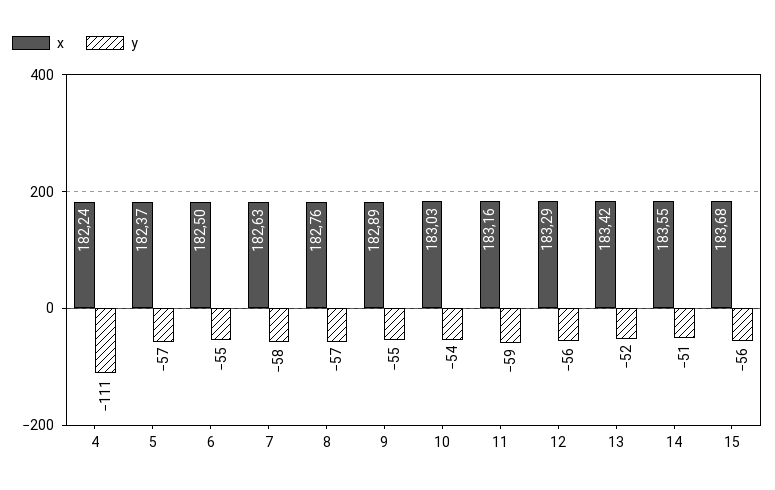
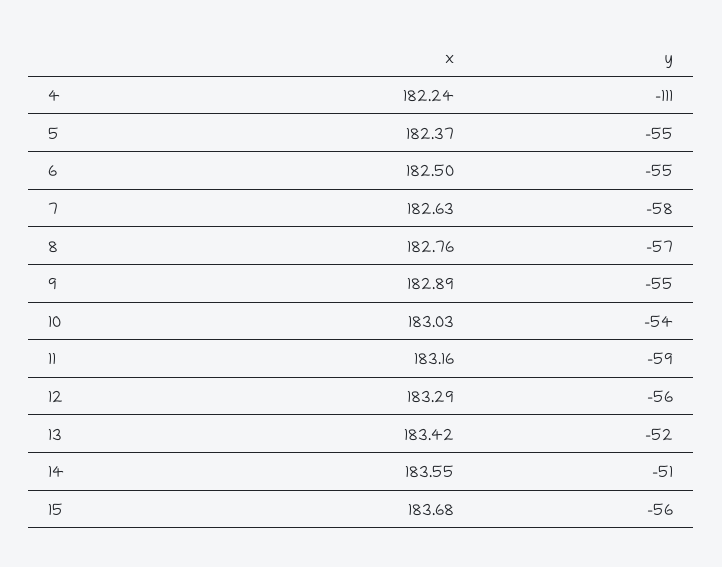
y, 5: -57 -> -55

